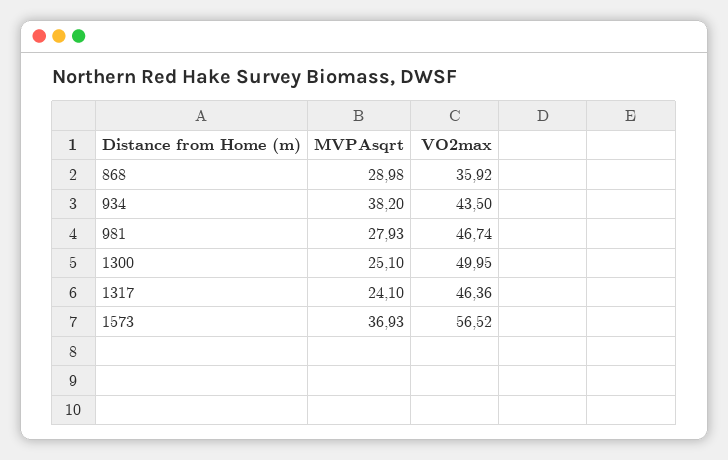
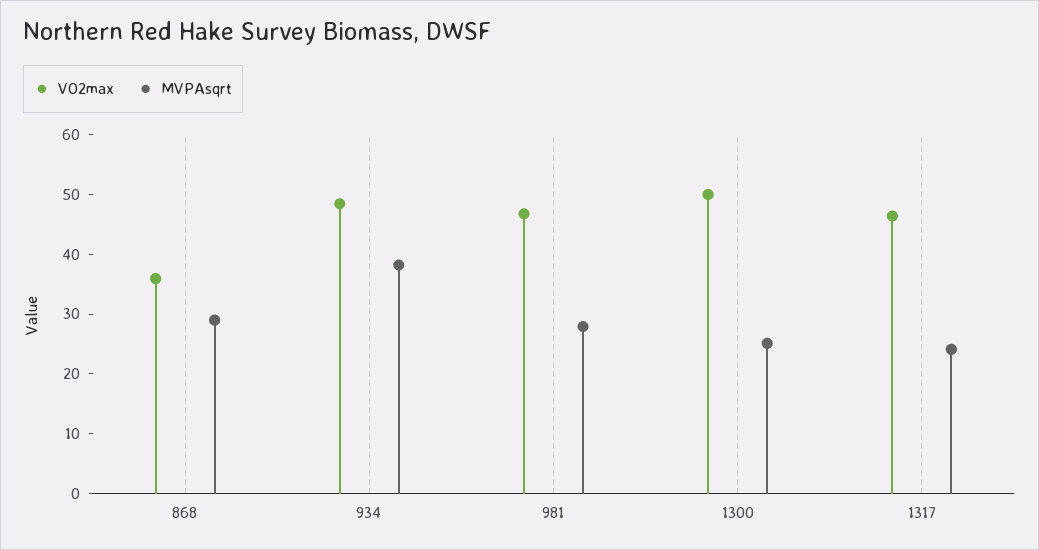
VO2max, 934: 43.5 -> 48
MVPAsqrt, 1573: 36.93 -> none
VO2max, 1573: 56.52 -> none

